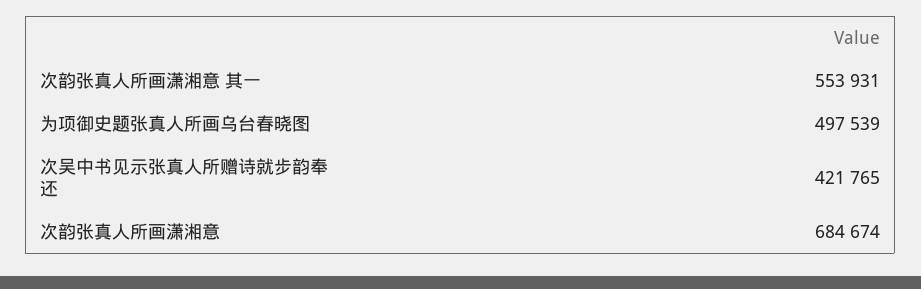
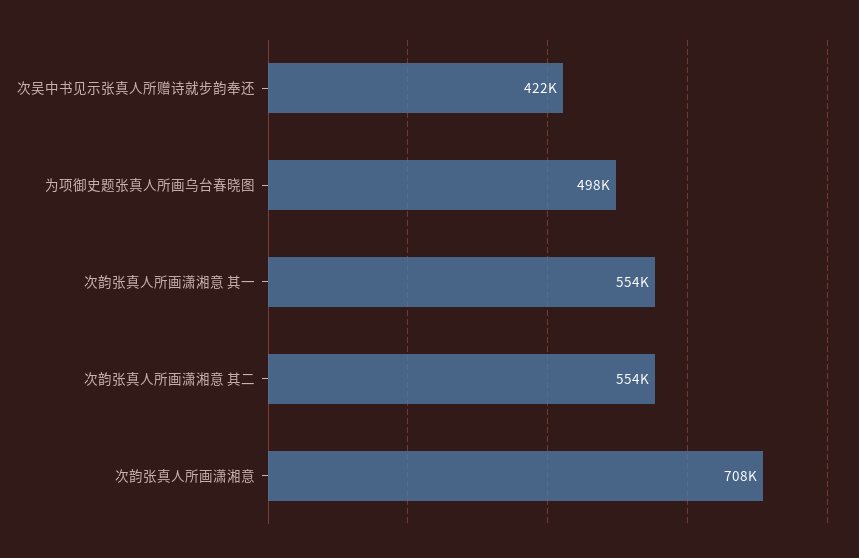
次韵张真人所画潇湘意: 684674 -> 708000
次韵张真人所画潇湘意 其二: none -> 554000

